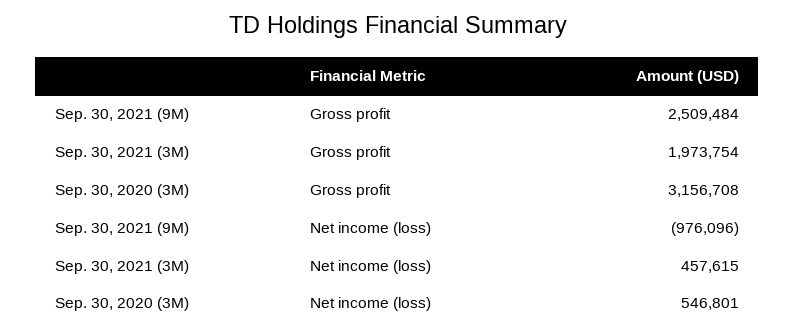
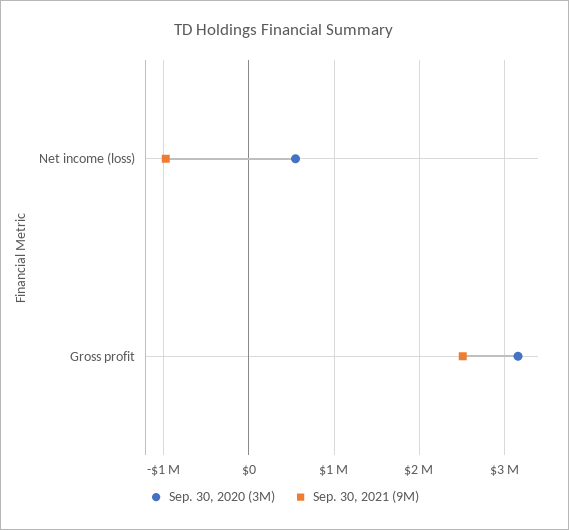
Sep. 30, 2021 (3M), Gross profit: 1973754 -> none
Sep. 30, 2021 (3M), Net income (loss): 457615 -> none

